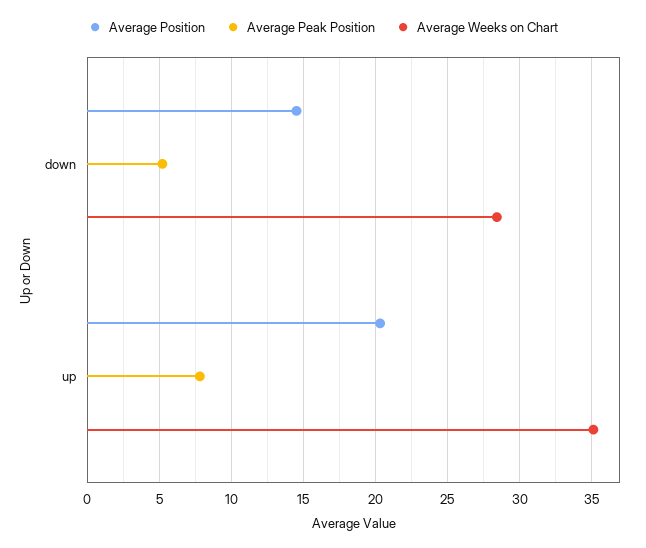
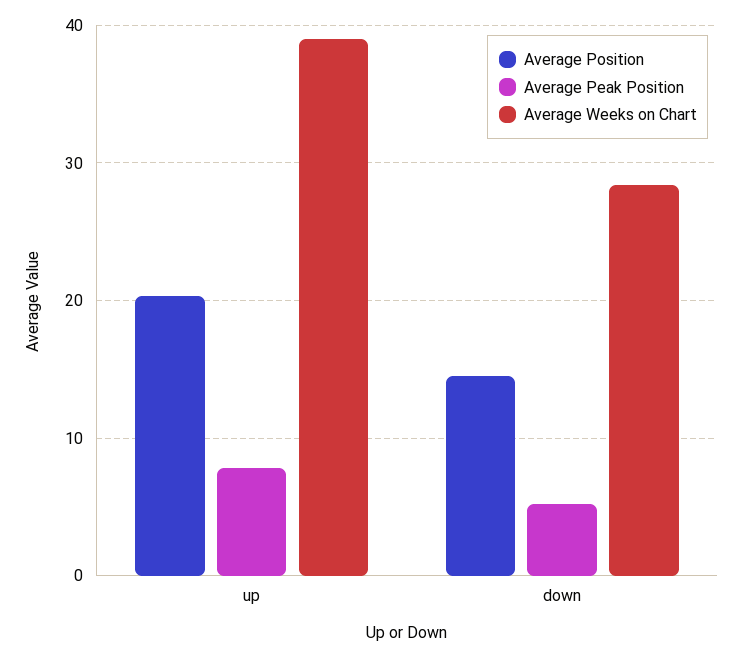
Average Weeks on Chart, up: 35 -> 39

